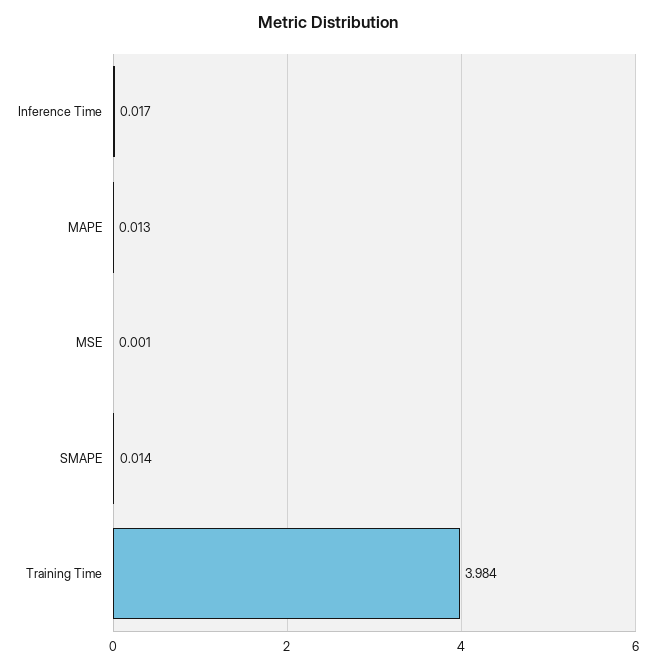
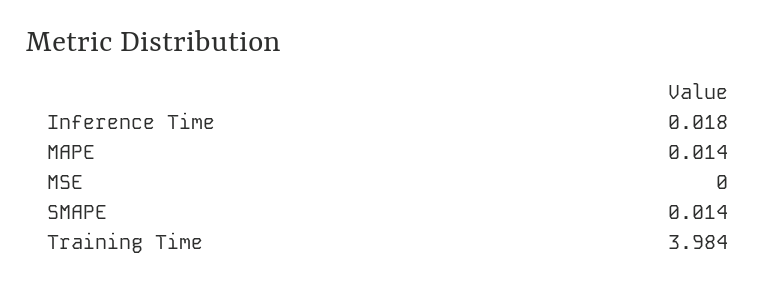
Inference Time: 0.017 -> 0.018
MAPE: 0.013 -> 0.014
MSE: 0.001 -> 0

